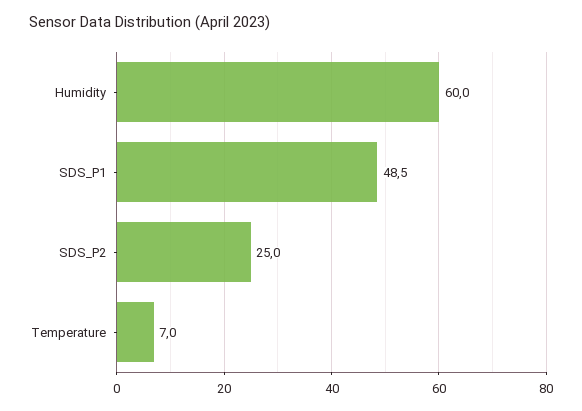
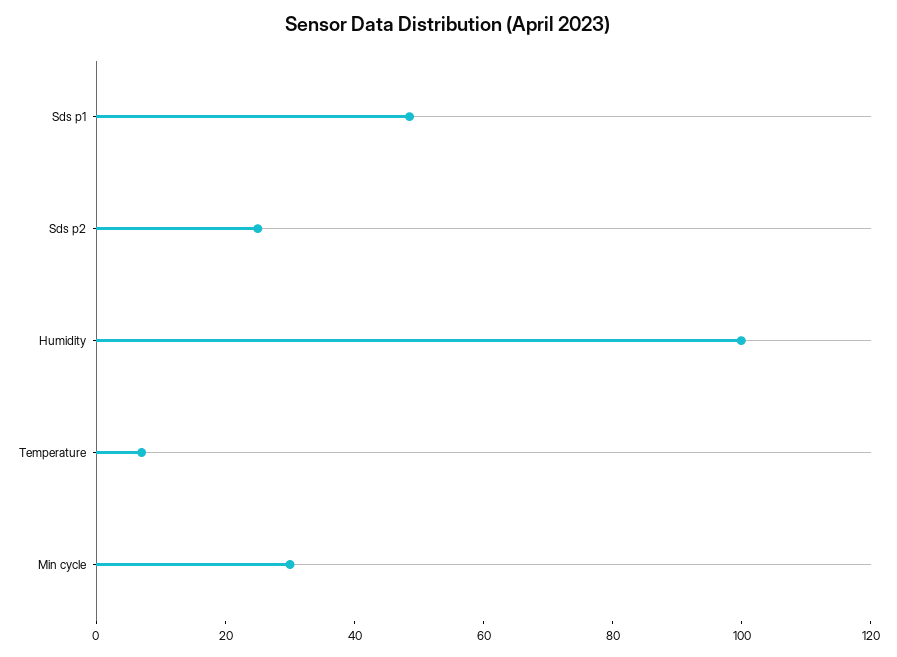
Humidity: 60 -> 100
Min cycle: none -> 30

